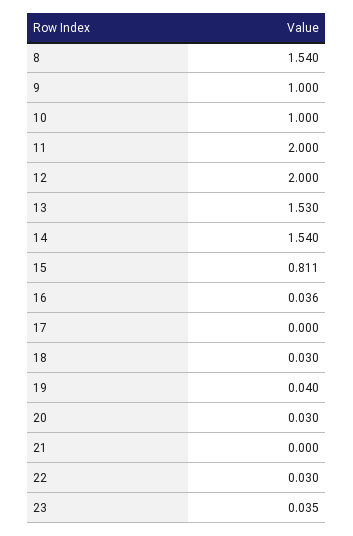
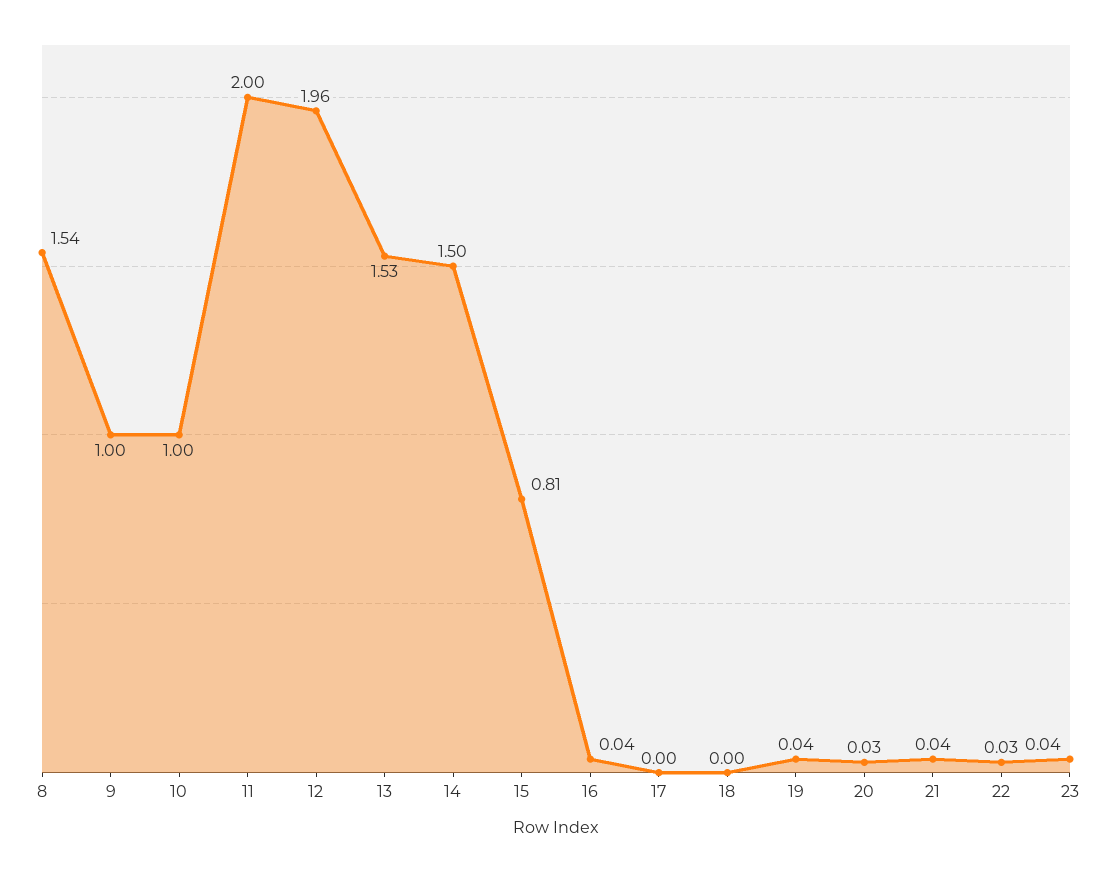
12: 2 -> 1.96
14: 1.54 -> 1.5
18: 0.03 -> 0
21: 0 -> 0.04

